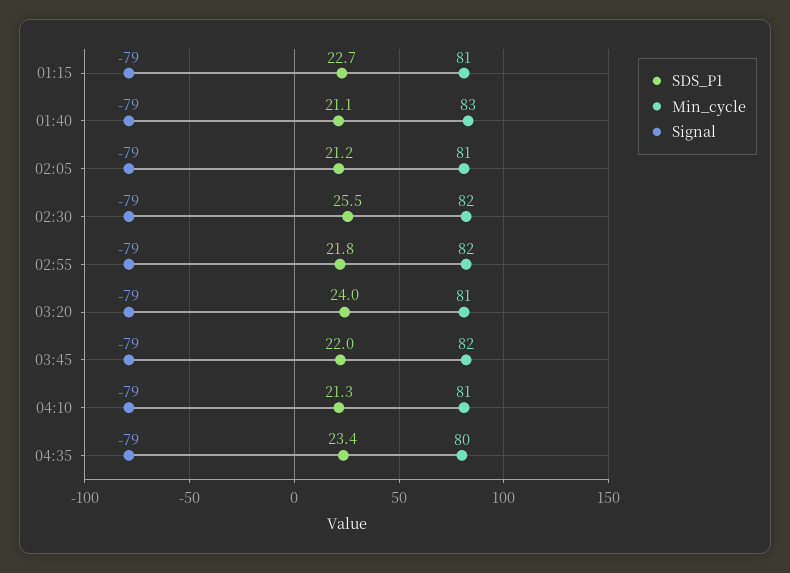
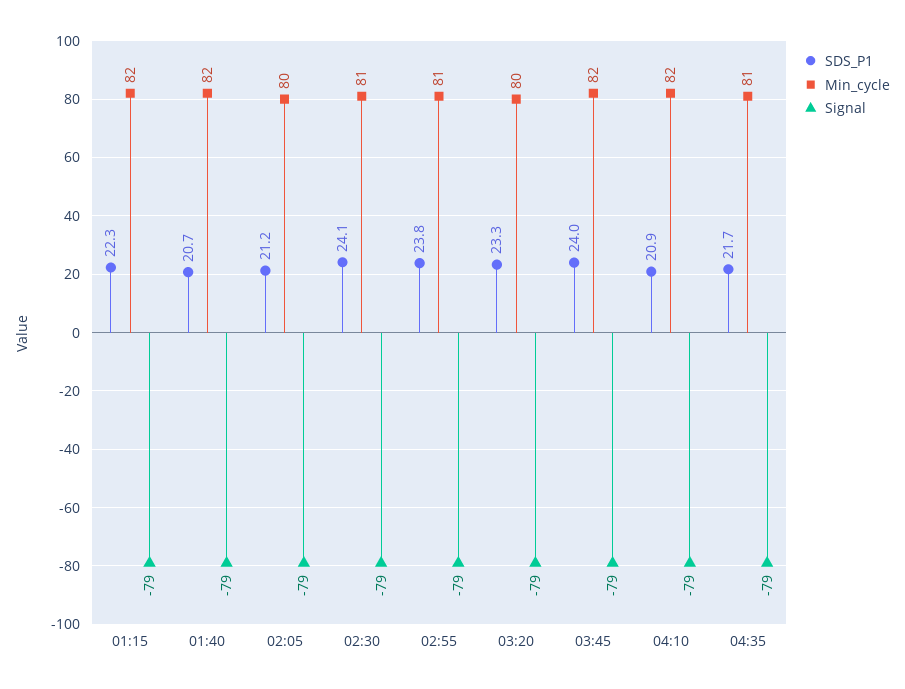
SDS_P1, 01:15: 22.7 -> 22.3
Min_cycle, 01:15: 81 -> 82
SDS_P1, 01:40: 21.1 -> 20.7
Min_cycle, 01:40: 83 -> 82
Min_cycle, 02:05: 81 -> 80
SDS_P1, 02:30: 25.5 -> 24.1
Min_cycle, 02:30: 82 -> 81
SDS_P1, 02:55: 21.8 -> 23.8
Min_cycle, 02:55: 82 -> 81
SDS_P1, 03:20: 24 -> 23.3
Min_cycle, 03:20: 81 -> 80
SDS_P1, 03:45: 22 -> 24
SDS_P1, 04:10: 21.3 -> 20.9
Min_cycle, 04:10: 81 -> 82
SDS_P1, 04:35: 23.4 -> 21.7
Min_cycle, 04:35: 80 -> 81

